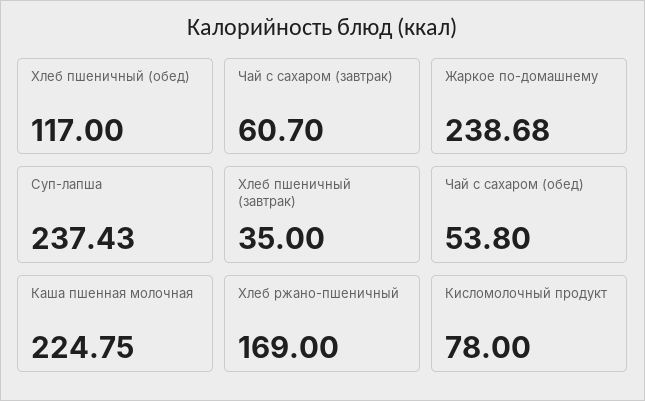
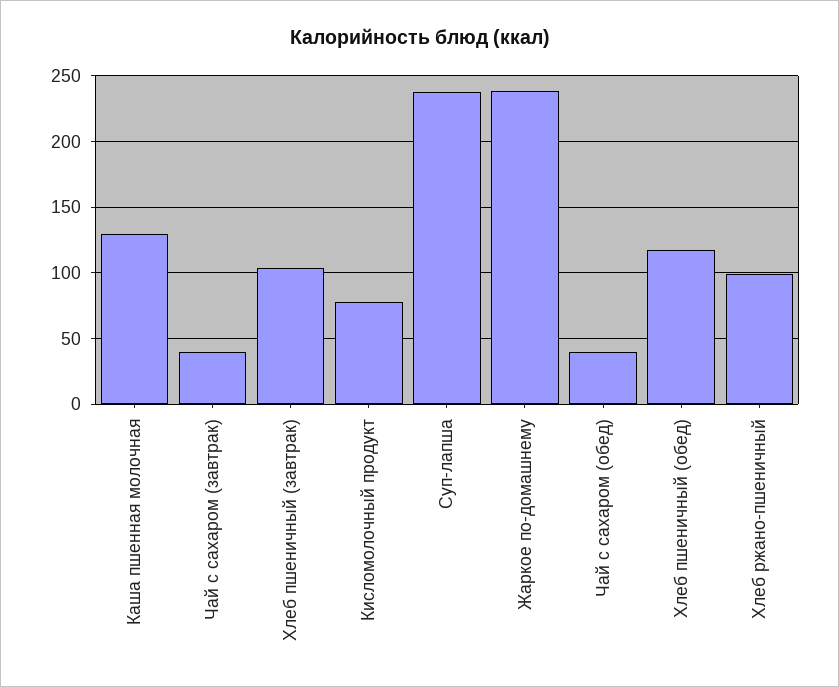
Чай с сахаром (завтрак): 60.7 -> 40
Хлеб пшеничный (завтрак): 35 -> 105
Чай с сахаром (обед): 53.8 -> 40
Каша пшенная молочная: 224.75 -> 130
Хлеб ржано-пшеничный: 169 -> 100

